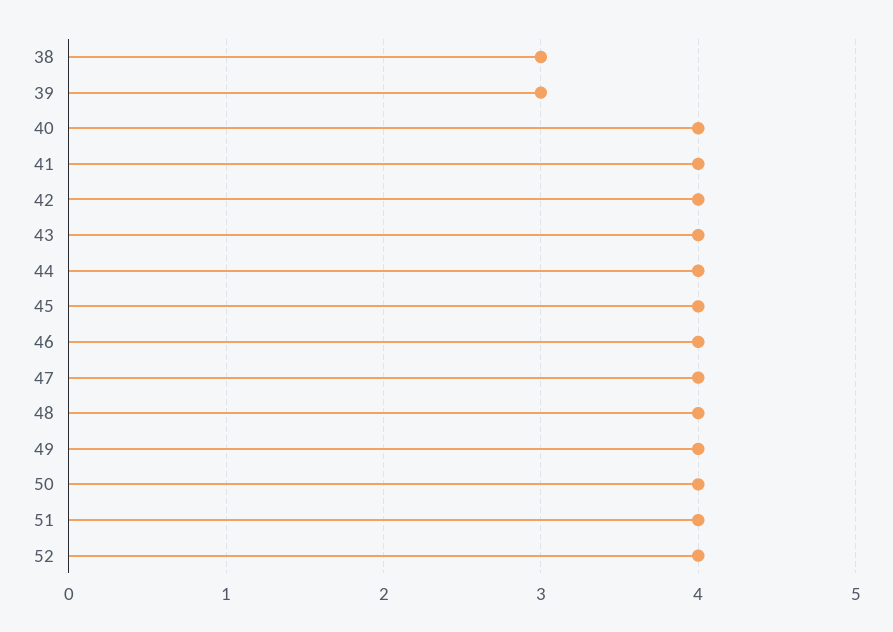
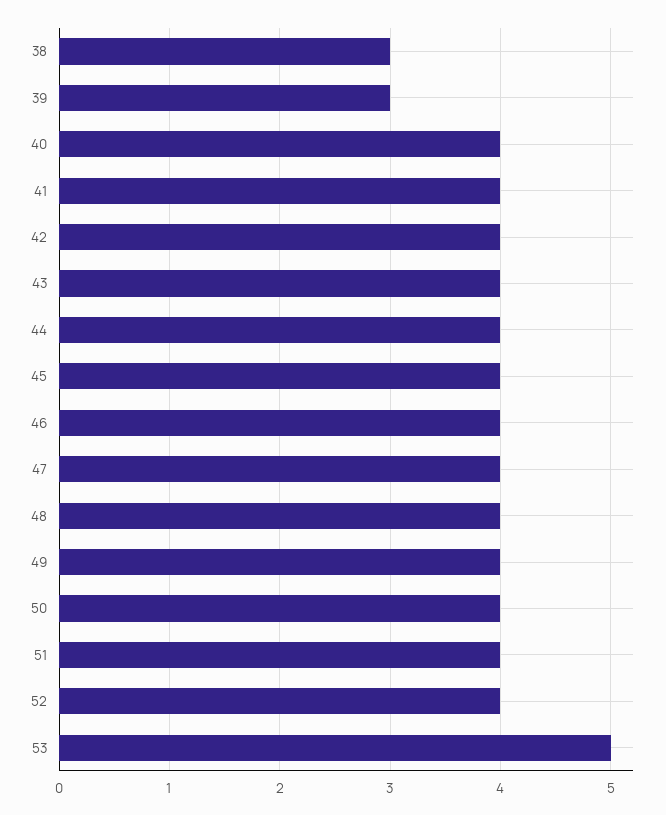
53: none -> 5

